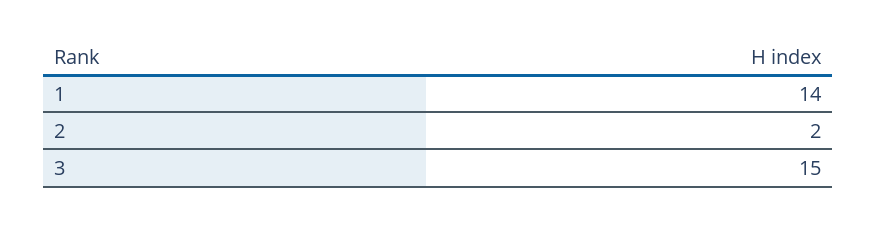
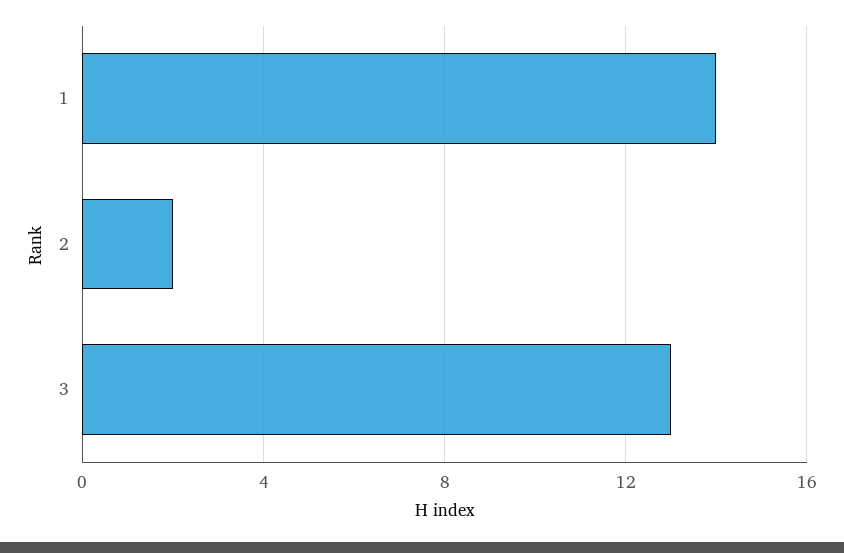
3: 15 -> 13

